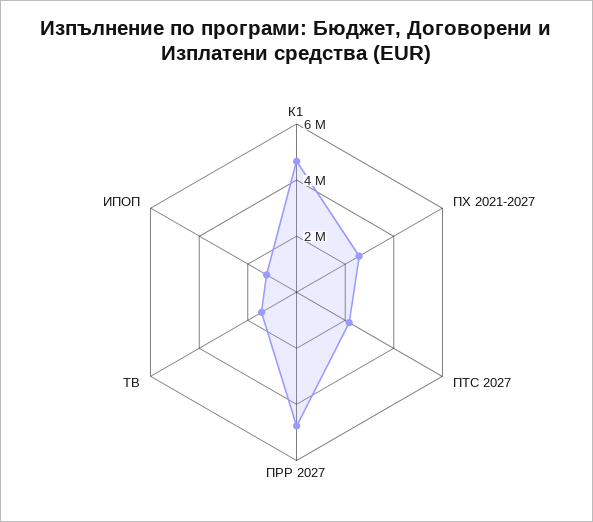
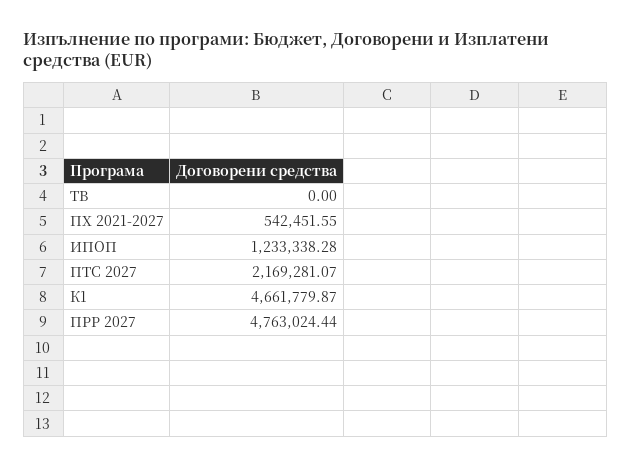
ПХ 2021-2027: 2500000 -> 542451.55
ТВ: 1500000 -> 0

